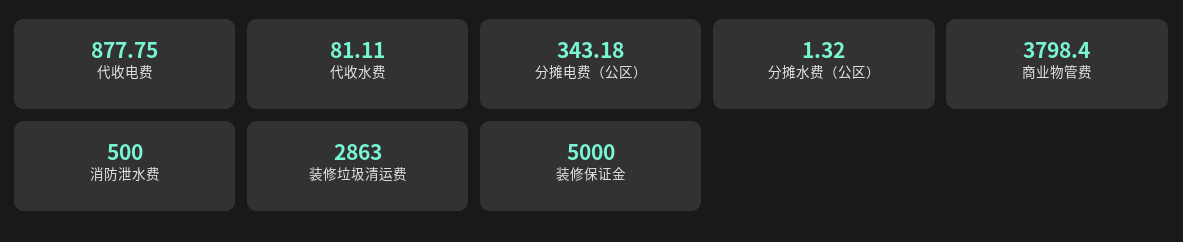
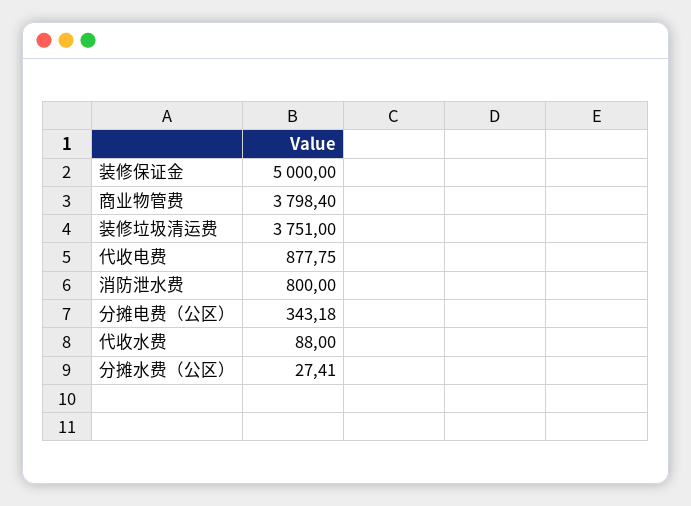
代收水费: 81.11 -> 88
分摊水费（公区）: 1.32 -> 27.41
消防泄水费: 500 -> 800
装修垃圾清运费: 2863 -> 3751

